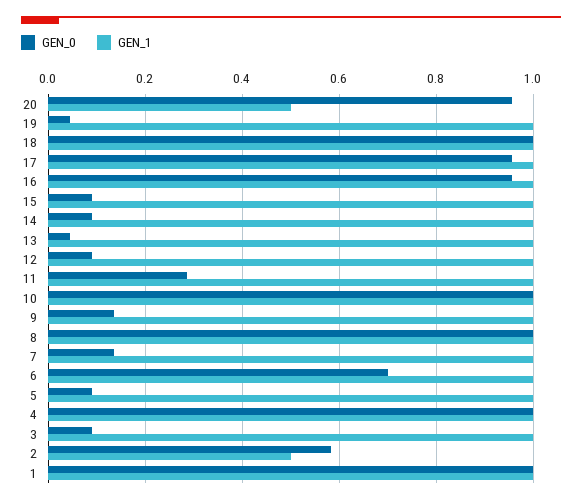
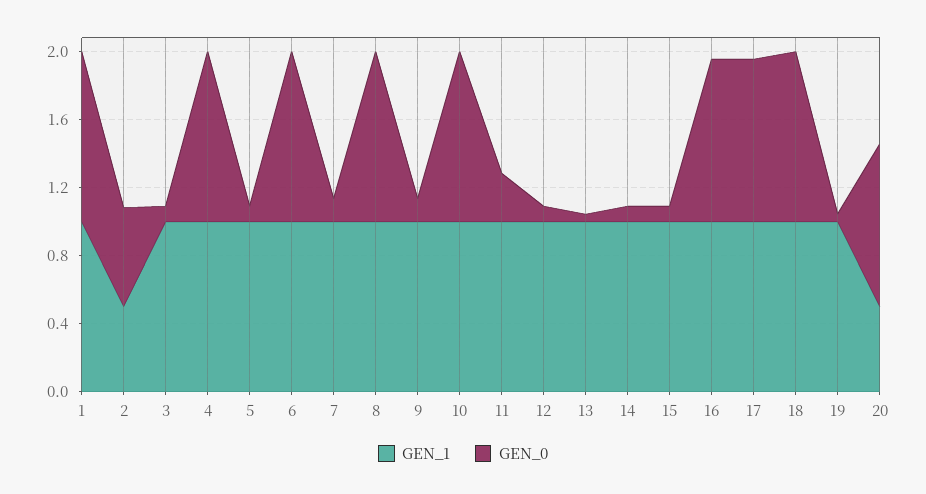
GEN_0, 6: 0.7 -> 1

